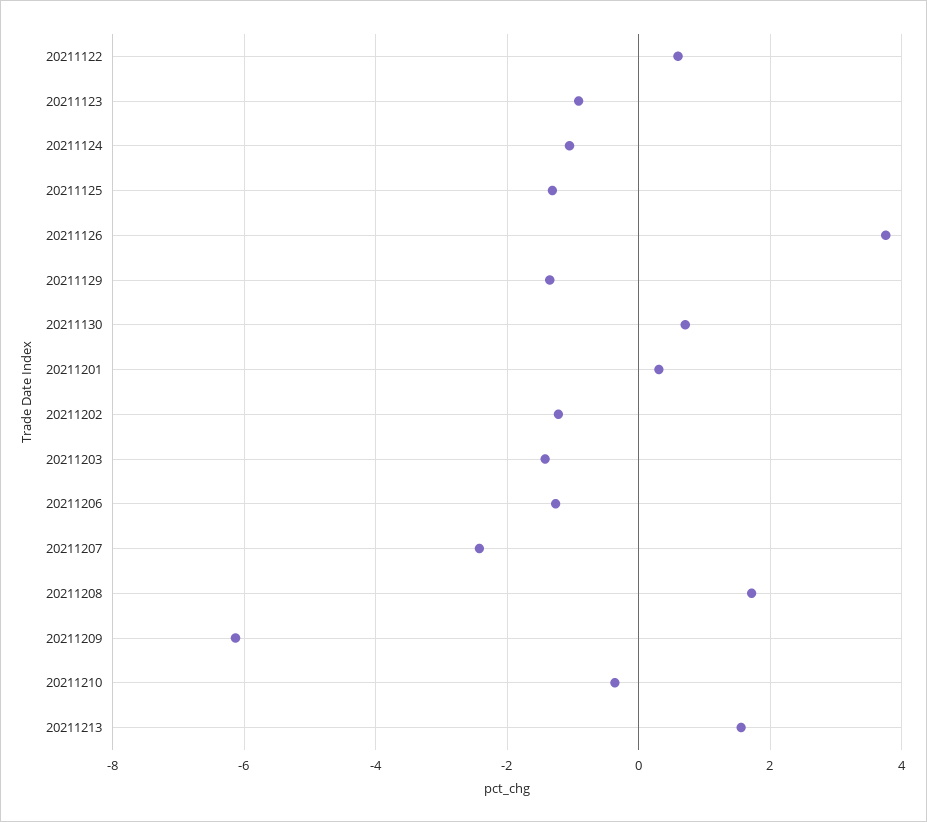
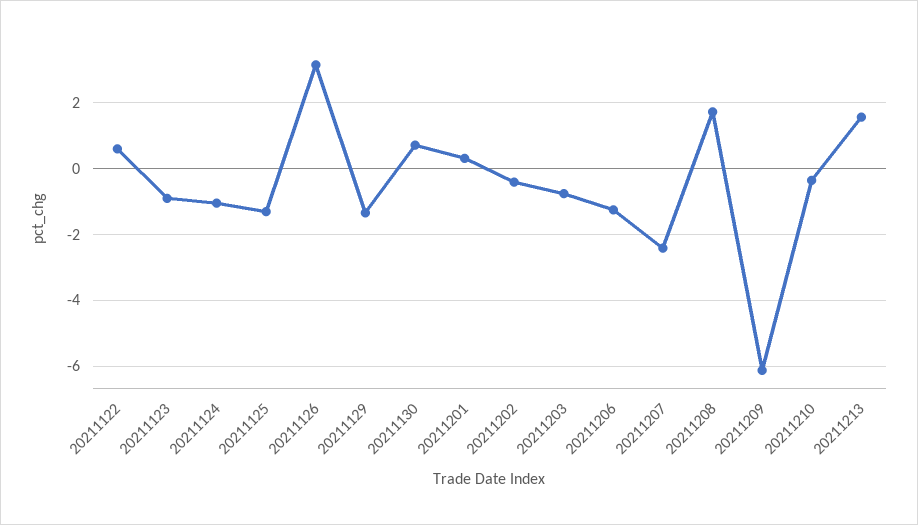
20211126: 3.8 -> 3.2
20211202: -1.2 -> -0.4
20211203: -1.4 -> -0.8

